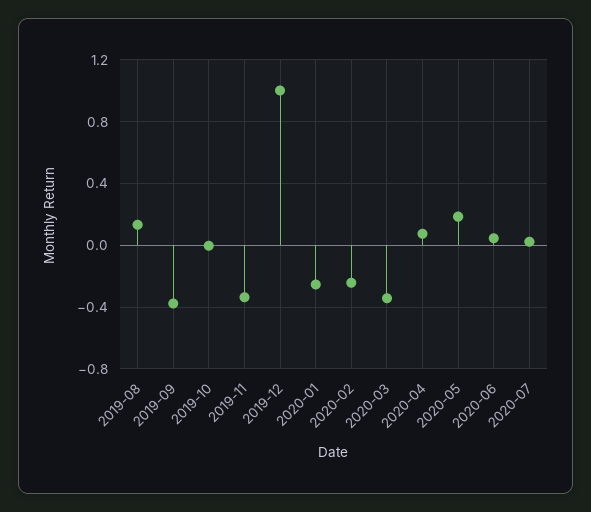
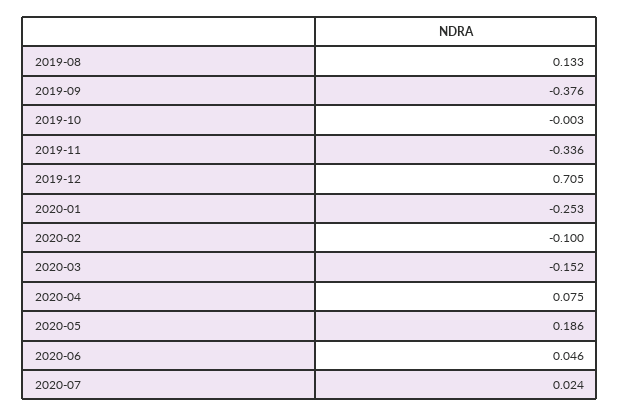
2019-12: 1 -> 0.705
2020-02: -0.25 -> -0.1
2020-03: -0.35 -> -0.152

